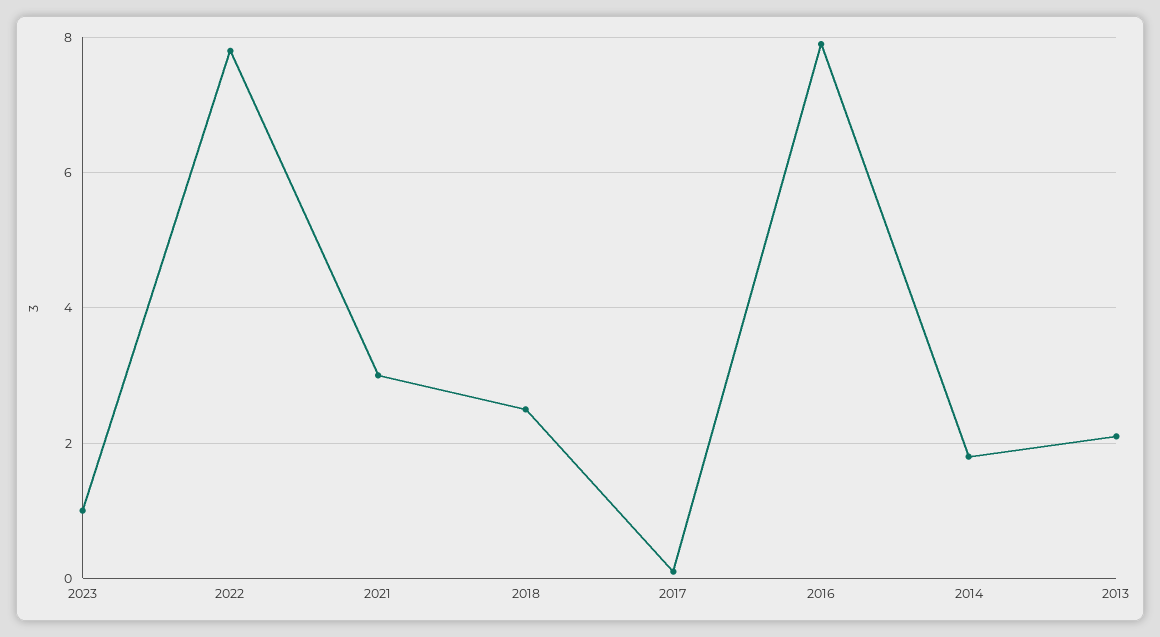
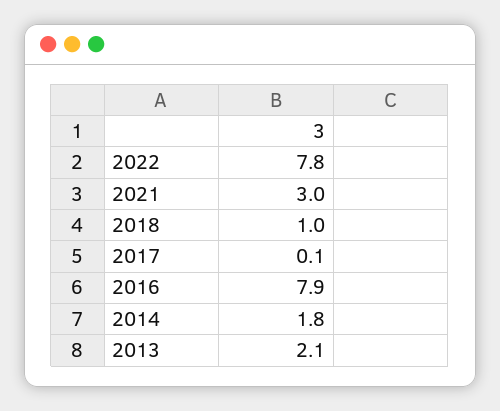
2023: 1 -> none
2018: 2.5 -> 1

